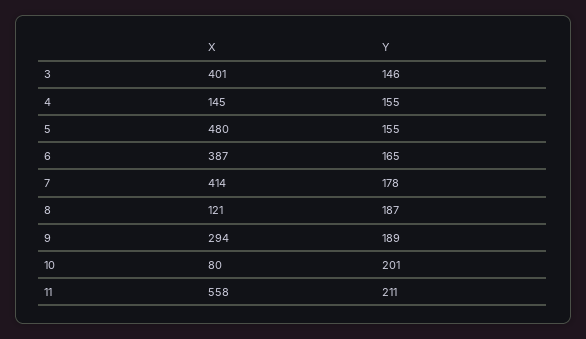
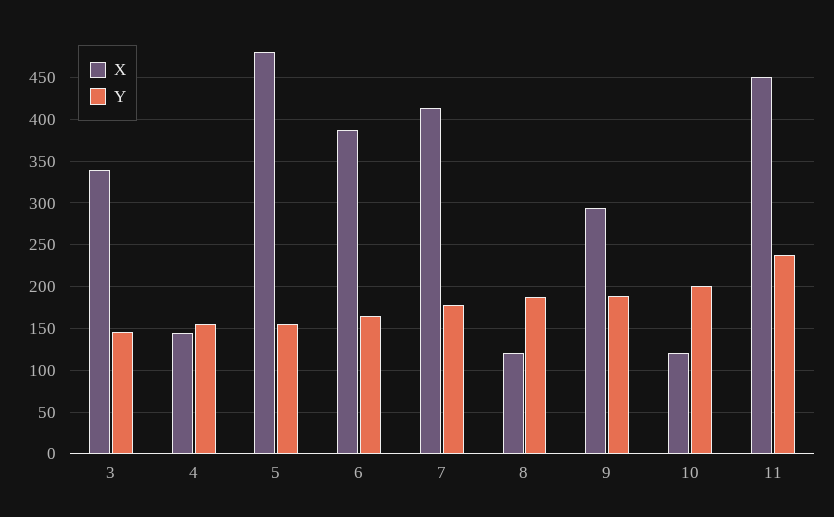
X, 3: 401 -> 340
X, 10: 80 -> 120
X, 11: 558 -> 450
Y, 11: 211 -> 240

